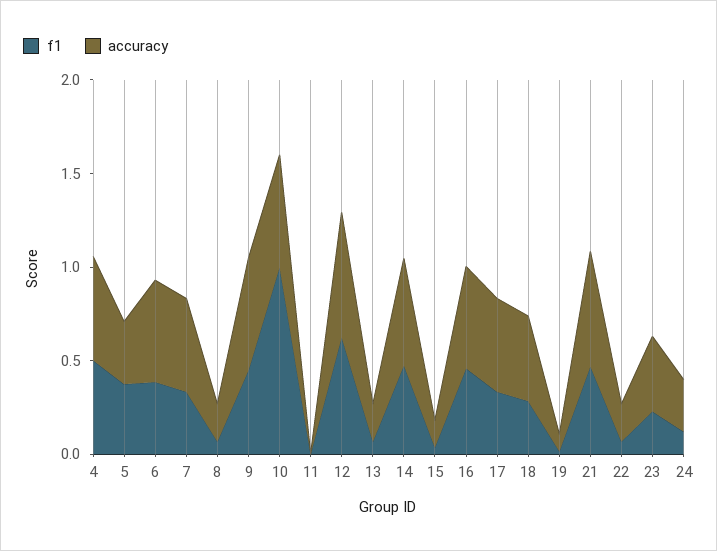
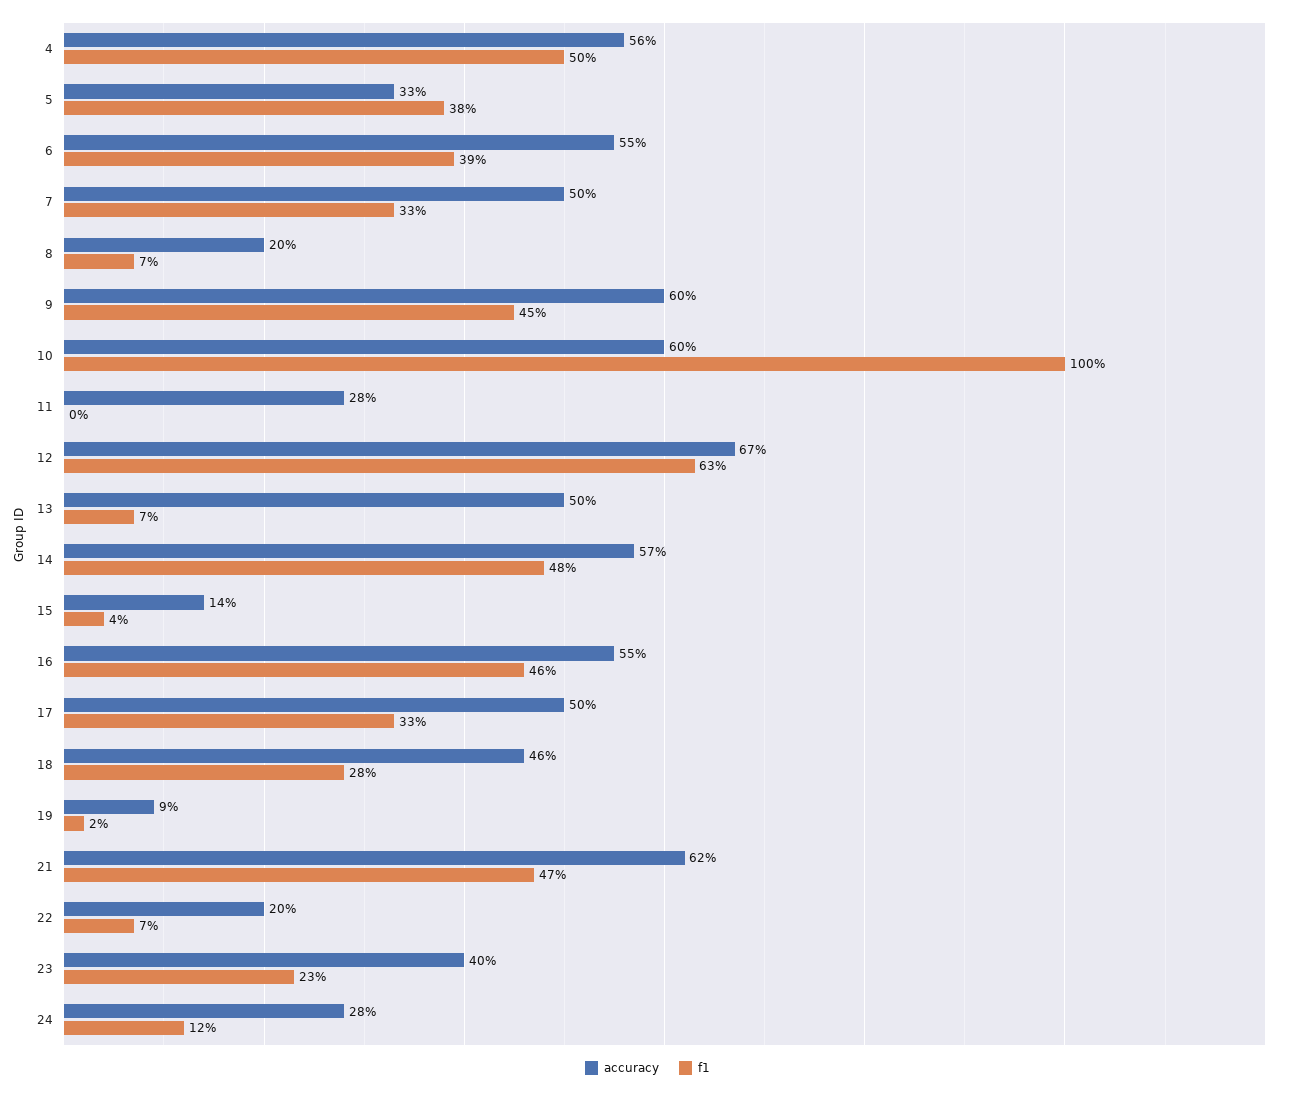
accuracy, 11: 0 -> 0.28
accuracy, 13: 0.2 -> 0.5

